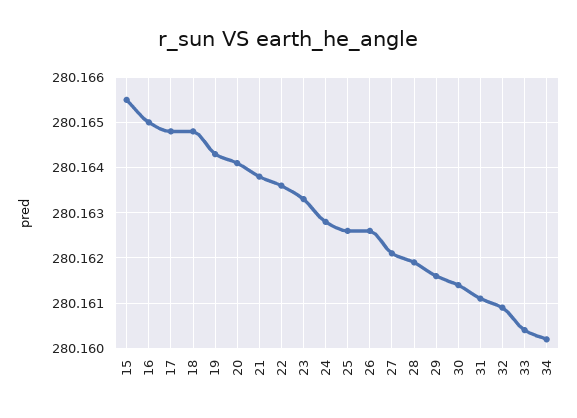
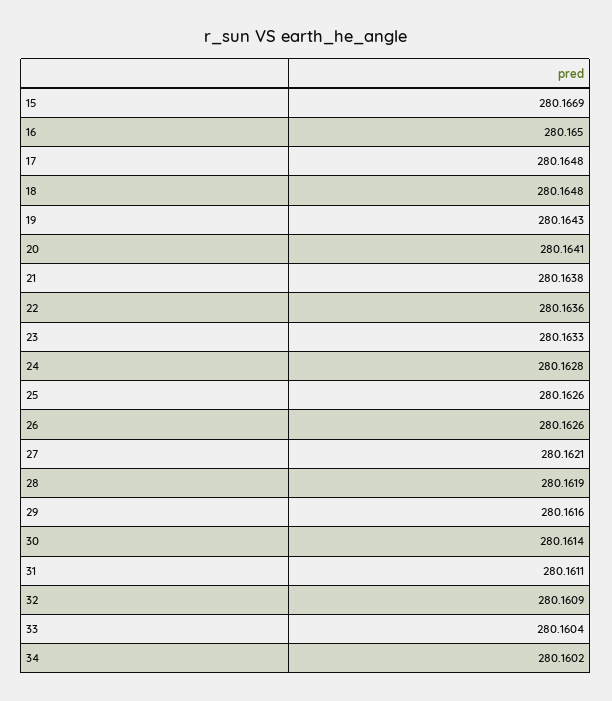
15: 280.1655 -> 280.1669

